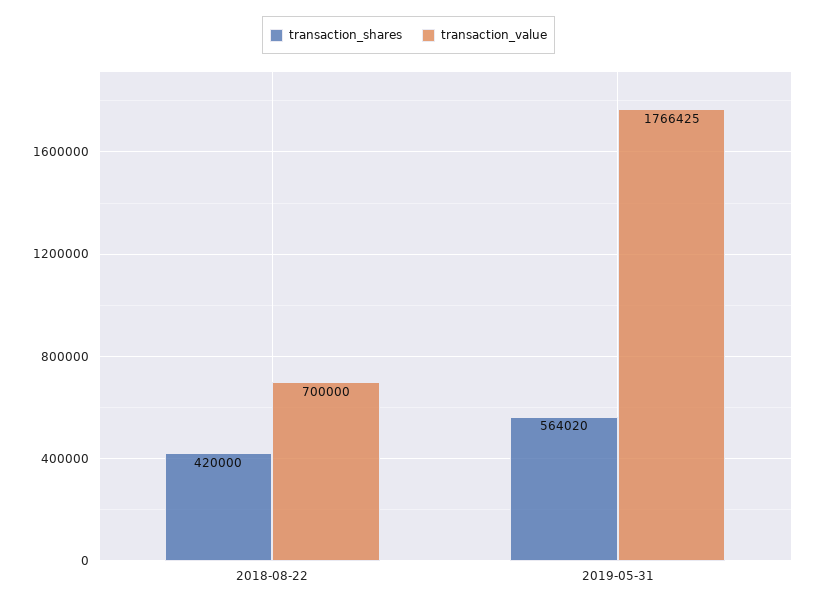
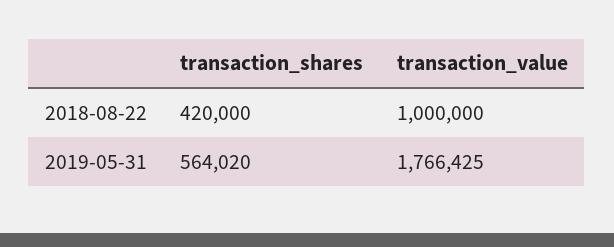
transaction_value, 2018-08-22: 700000 -> 1000000

